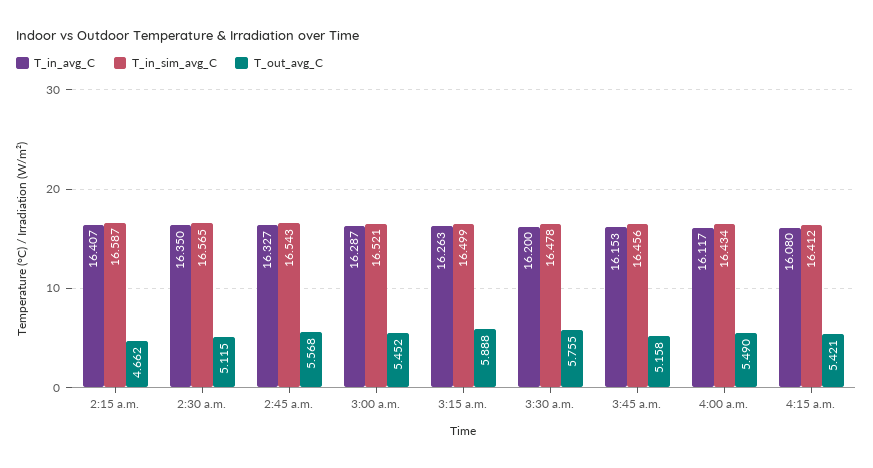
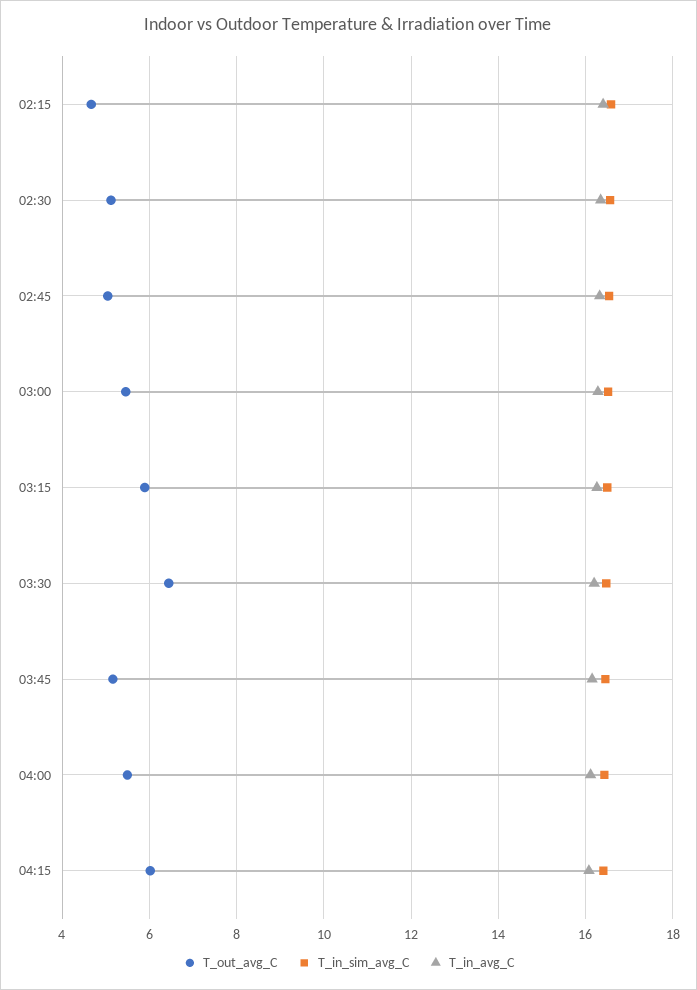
T_out_avg_C, 2:45 a.m.: 5.568 -> 5
T_out_avg_C, 3:30 a.m.: 5.755 -> 6.4
T_out_avg_C, 4:15 a.m.: 5.421 -> 6

